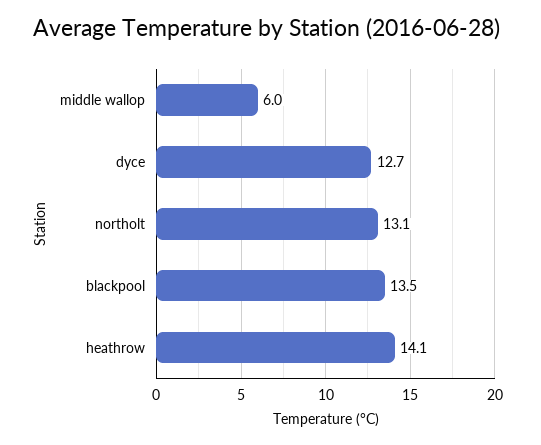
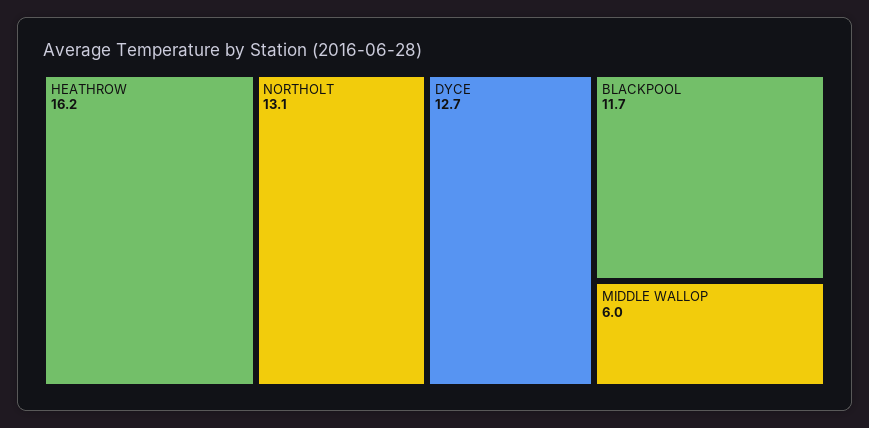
blackpool: 13.5 -> 11.7
heathrow: 14.1 -> 16.2

